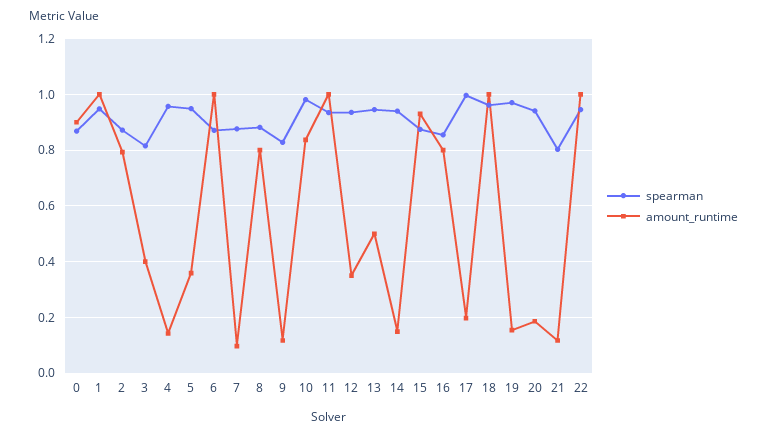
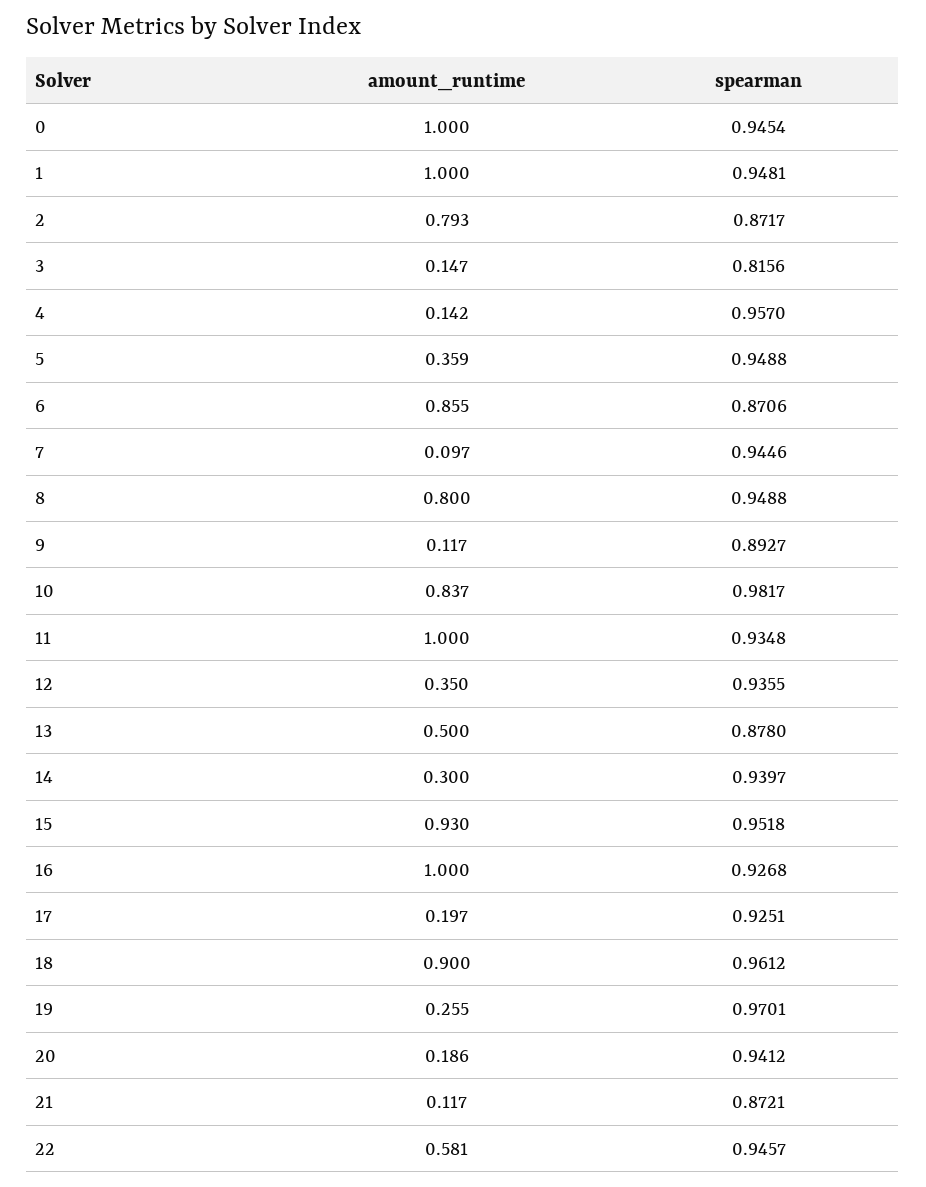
spearman, 0: 0.875 -> 0.9454
amount_runtime, 0: 0.9 -> 1
amount_runtime, 3: 0.4 -> 0.147
amount_runtime, 6: 1 -> 0.855
spearman, 7: 0.875 -> 0.9446
spearman, 8: 0.875 -> 0.9488
spearman, 9: 0.825 -> 0.8927
spearman, 13: 0.95 -> 0.878
amount_runtime, 14: 0.15 -> 0.3
spearman, 15: 0.875 -> 0.9518
spearman, 16: 0.85 -> 0.9268
amount_runtime, 16: 0.8 -> 1
spearman, 17: 1 -> 0.9251
amount_runtime, 18: 1 -> 0.9
amount_runtime, 19: 0.15 -> 0.255
spearman, 21: 0.8 -> 0.8721
amount_runtime, 22: 1 -> 0.581

